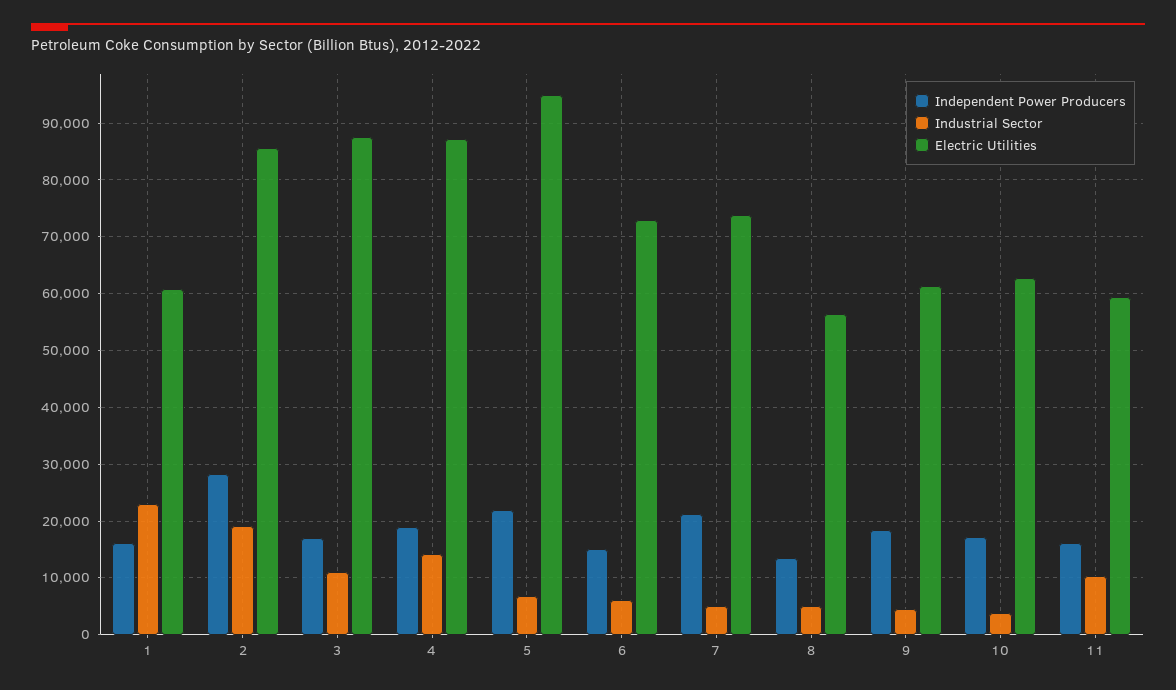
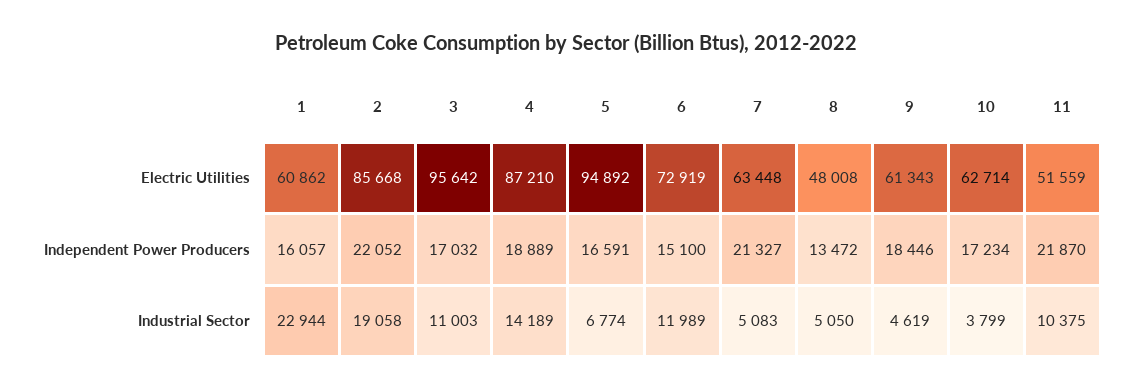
Independent Power Producers, 2: 28000 -> 22052
Electric Utilities, 3: 88000 -> 95642
Independent Power Producers, 5: 22000 -> 16591
Industrial Sector, 6: 6000 -> 11989
Electric Utilities, 7: 74000 -> 63448
Electric Utilities, 8: 56000 -> 48008
Independent Power Producers, 11: 16000 -> 21870
Electric Utilities, 11: 60000 -> 51559

